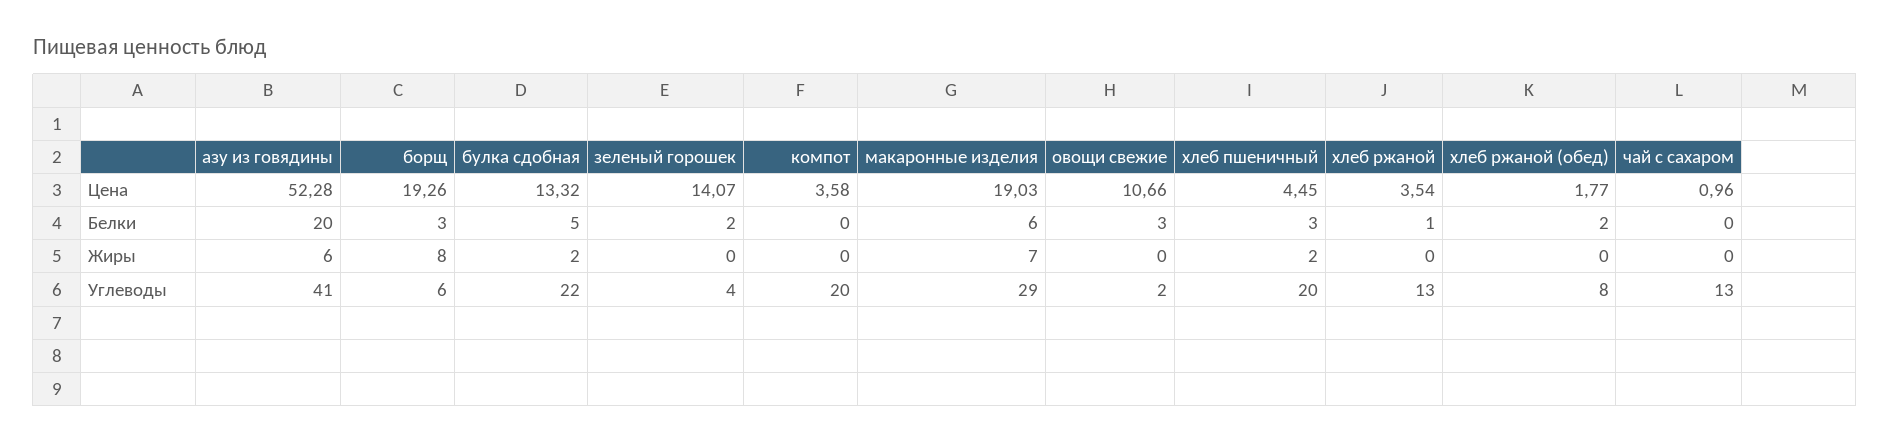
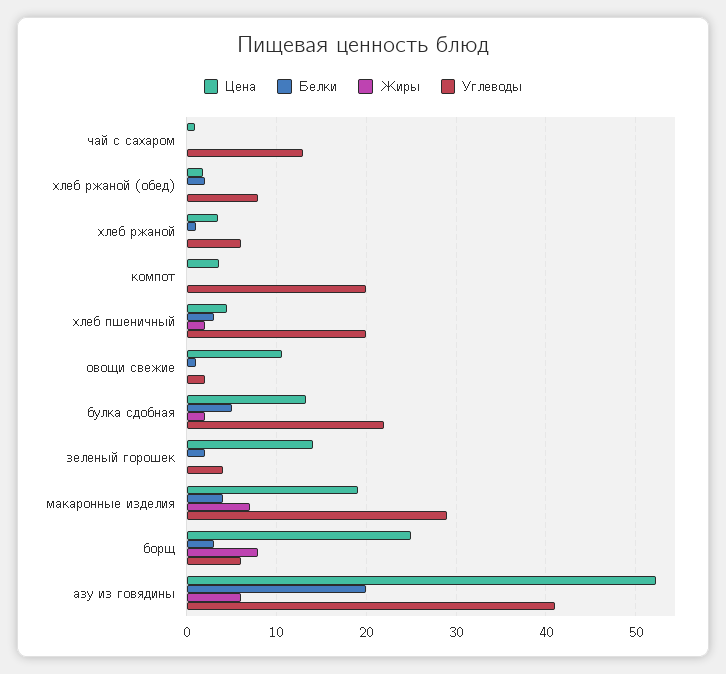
Цена, борщ: 19.26 -> 25
Белки, макаронные изделия: 6 -> 4
Белки, овощи свежие: 3 -> 1
Углеводы, хлеб ржаной: 13 -> 6

